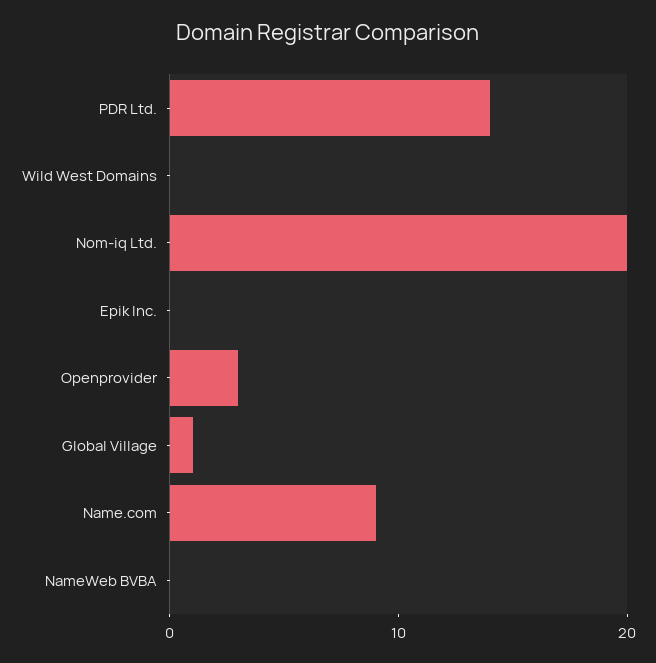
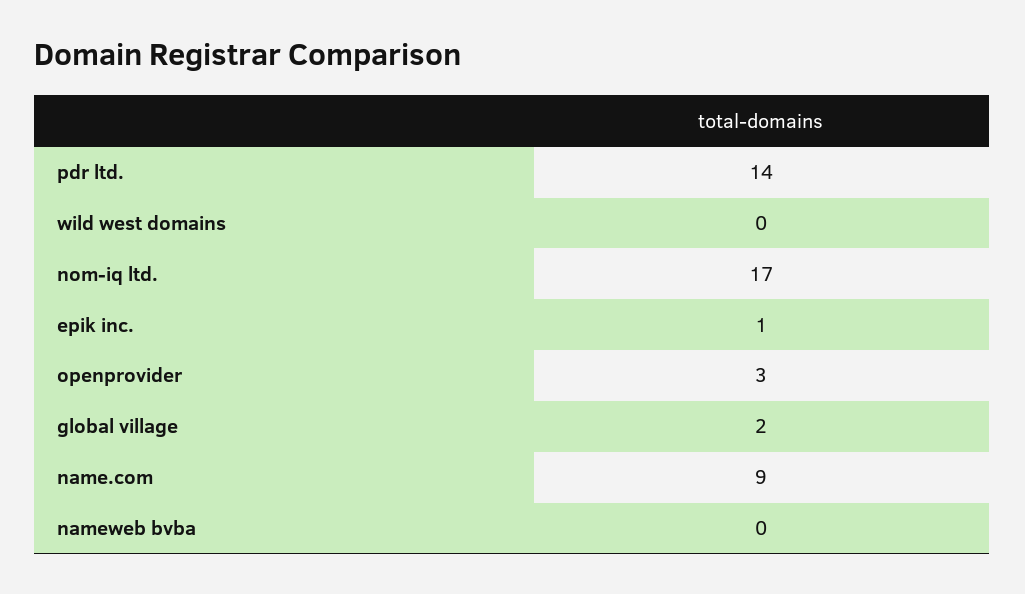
Nom-iq Ltd.: 20 -> 17
Epik Inc.: 0 -> 1
Global Village: 1 -> 2

